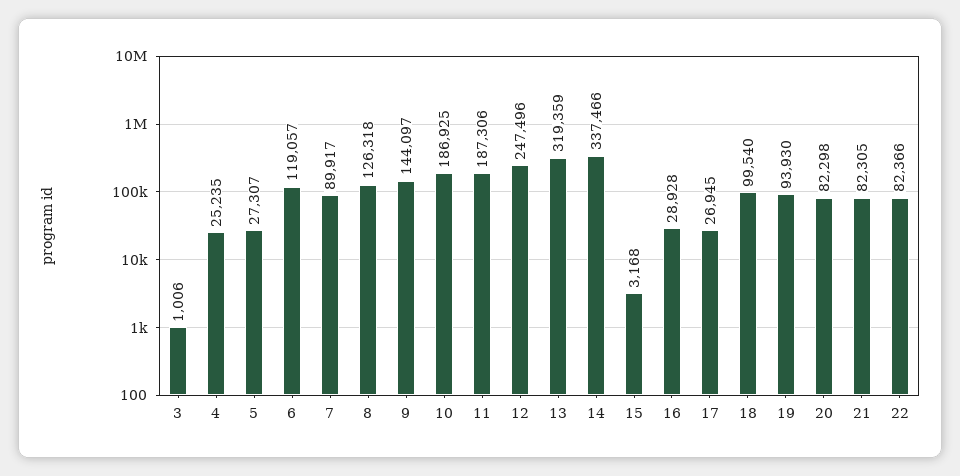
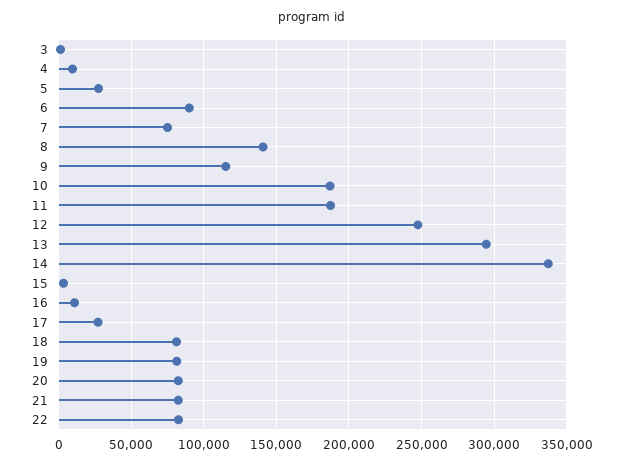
4: 25235 -> 10000
6: 119057 -> 90000
7: 89917 -> 75000
8: 126318 -> 140000
9: 144097 -> 115000
13: 319359 -> 295000
16: 28928 -> 10000
18: 99540 -> 80000
19: 93930 -> 80000

